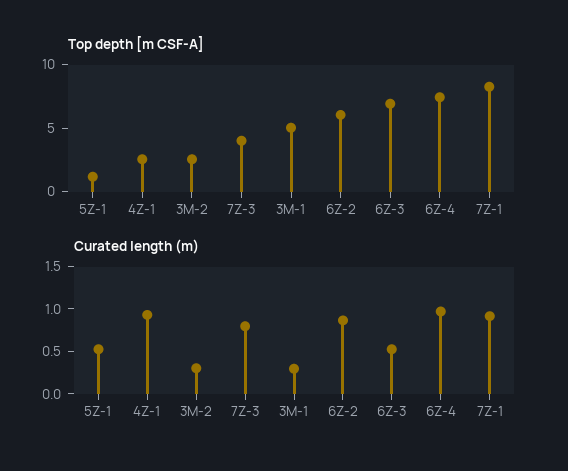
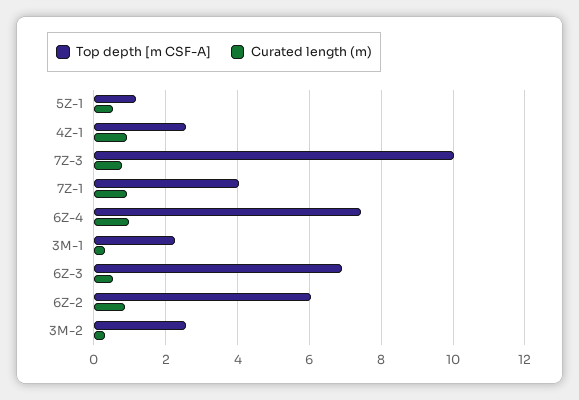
Top depth [m CSF-A], 7Z-3: 4 -> 10
Top depth [m CSF-A], 3M-1: 5 -> 2.2
Top depth [m CSF-A], 7Z-1: 8 -> 4

